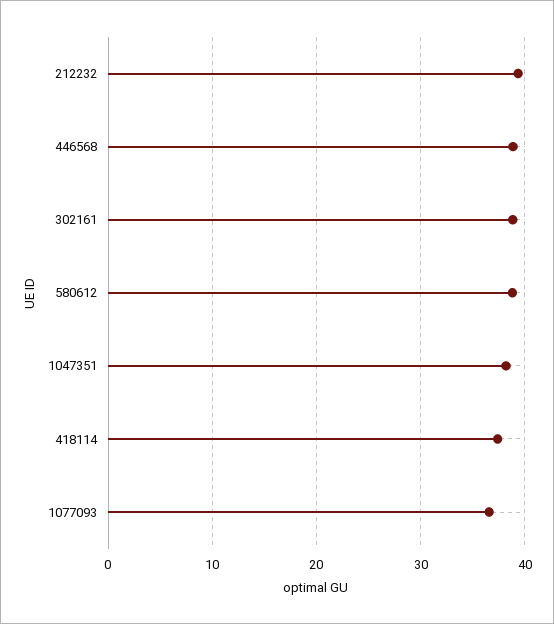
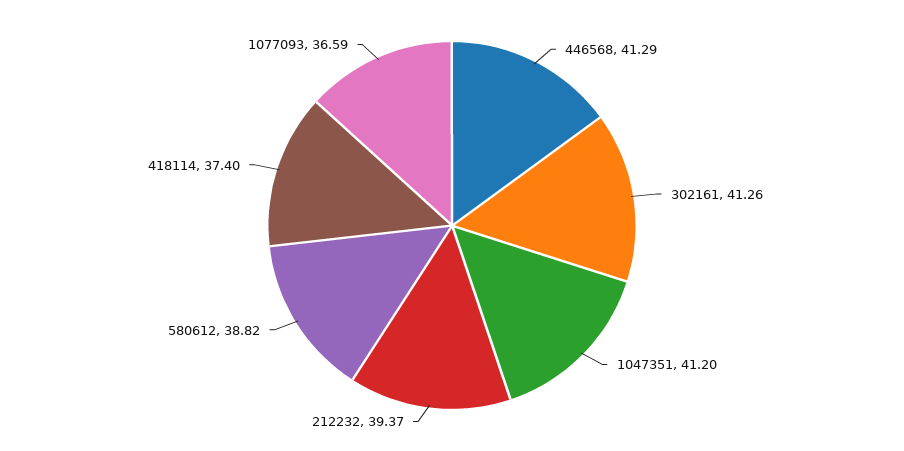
446568: 39 -> 41.29
302161: 39 -> 41.26
1047351: 38 -> 41.2

